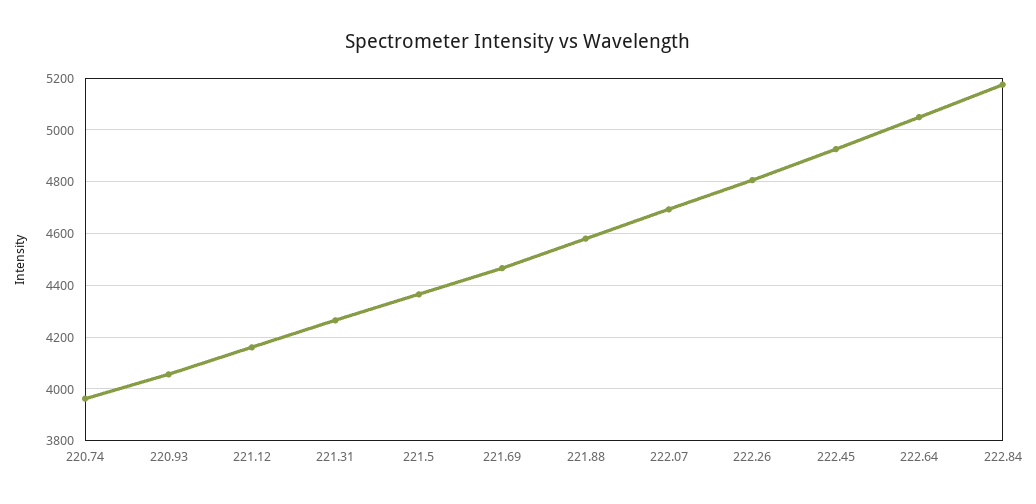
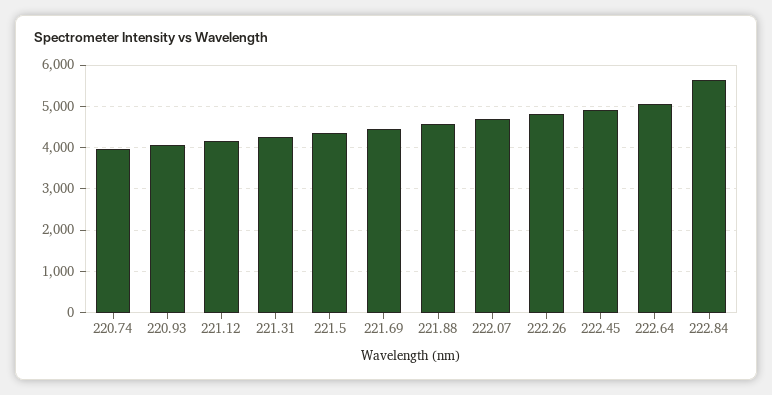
222.84: 5175 -> 5600

